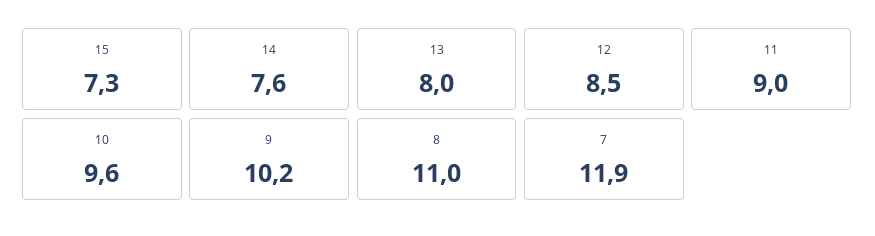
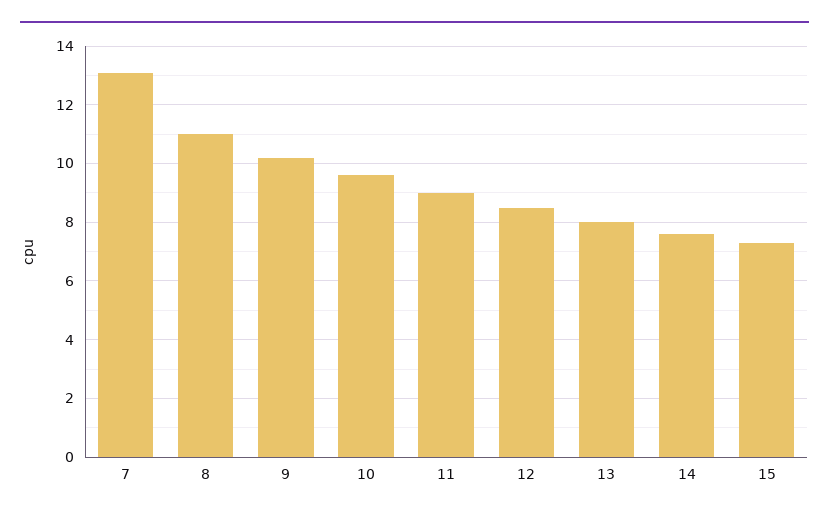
7: 11.9 -> 13

